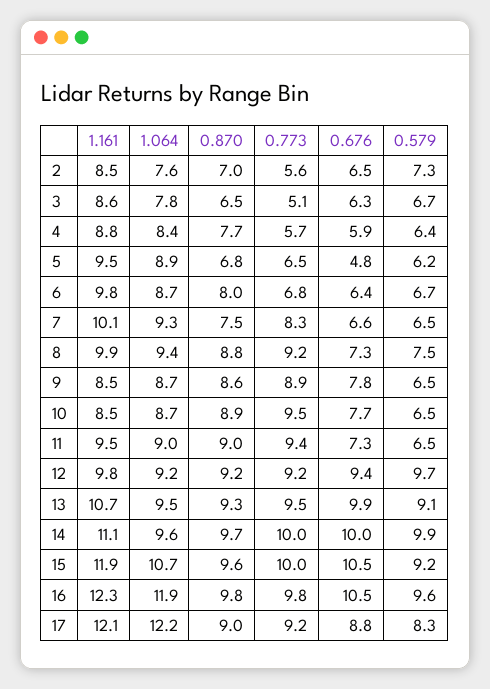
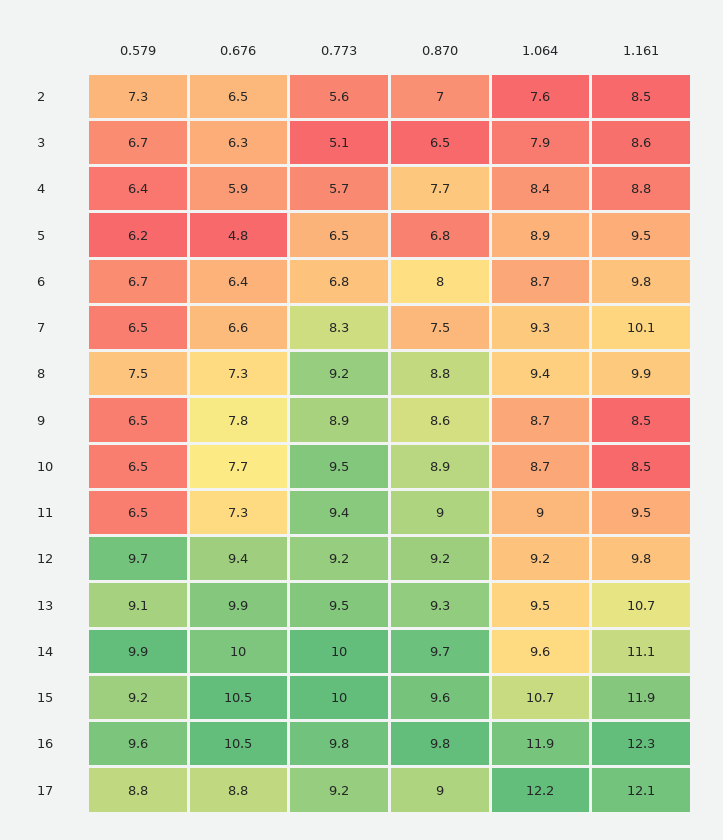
1.064, 3: 7.8 -> 7.9
0.579, 17: 8.3 -> 8.8

